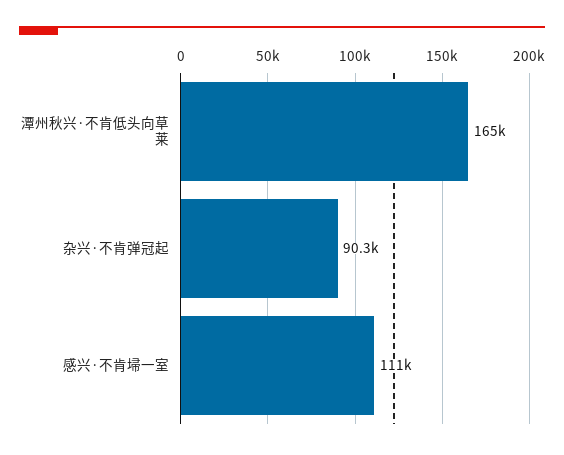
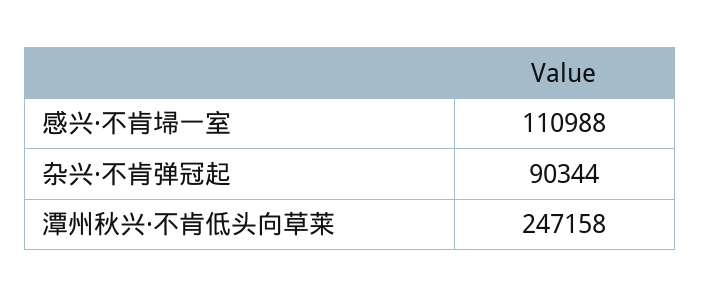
潭州秋兴·不肯低头向草莱: 165000 -> 247158

